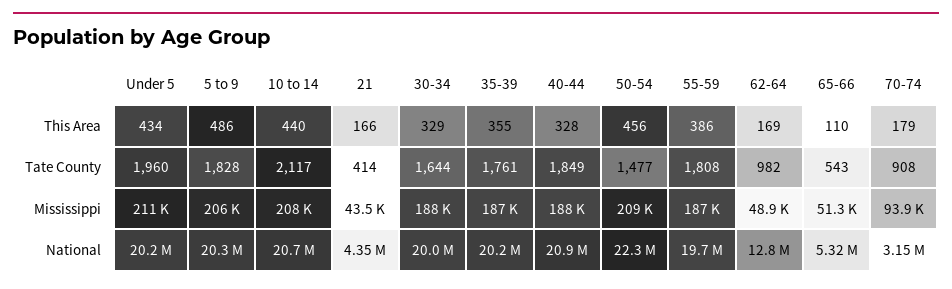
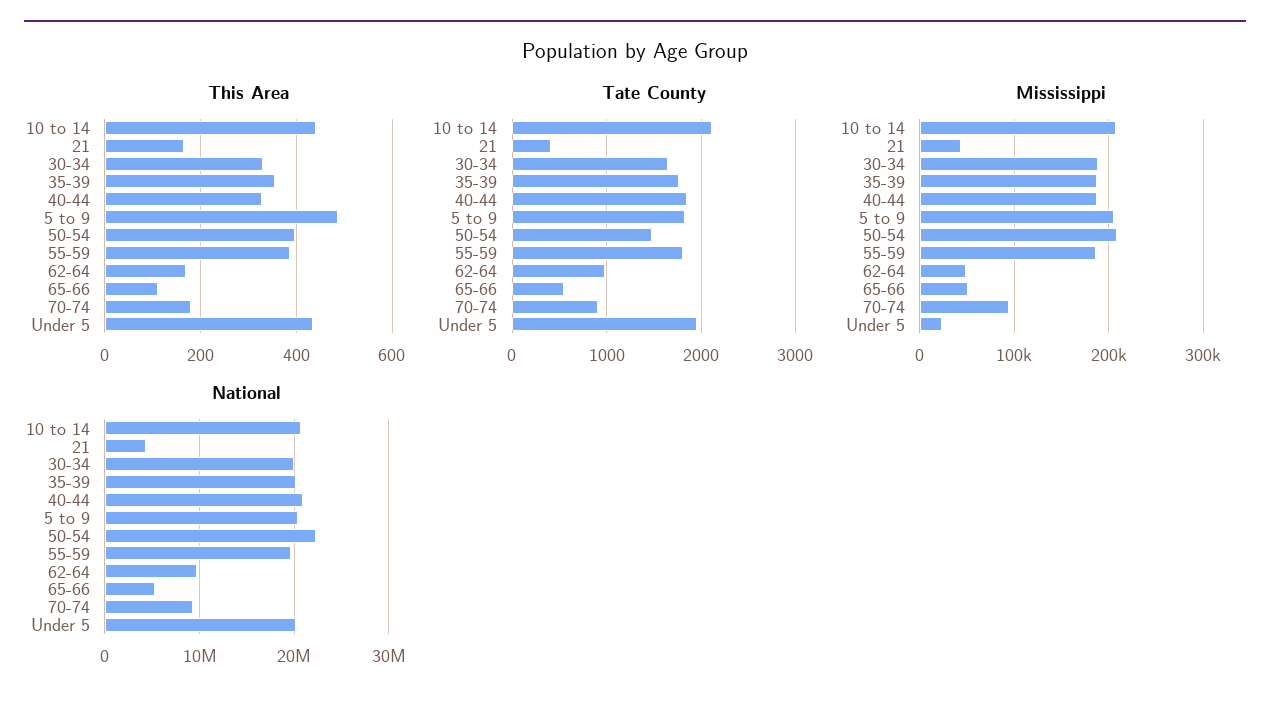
This Area, 50-54: 456 -> 400
Mississippi, Under 5: 211000 -> 20000
National, 62-64: 12800000 -> 10000000
National, 70-74: 3150000 -> 9000000

